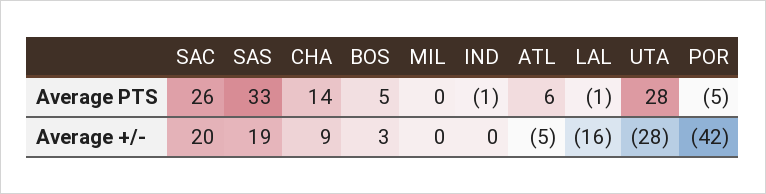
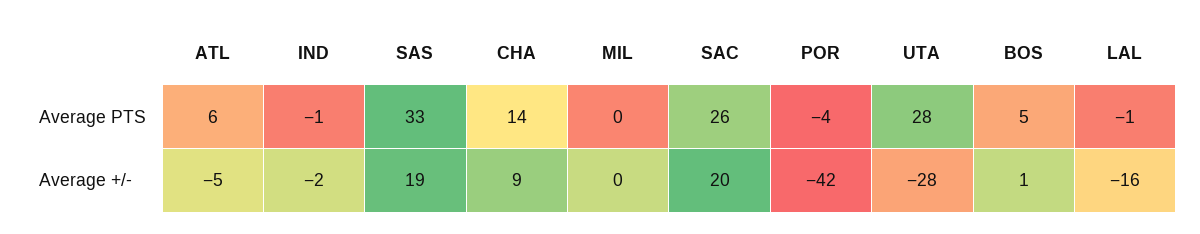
POR, Average PTS: -5 -> -4
BOS, Average +/-: 3 -> 1
IND, Average +/-: 0 -> -2

